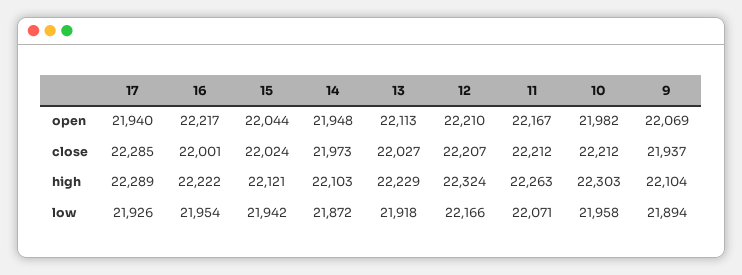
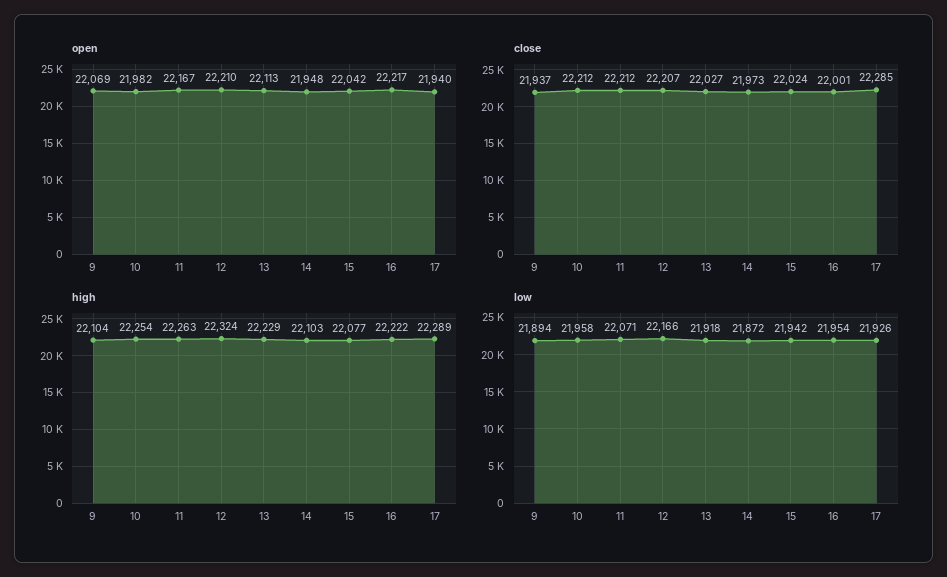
open, 15: 22044 -> 22042
high, 15: 22121 -> 22077
high, 10: 22303 -> 22254

